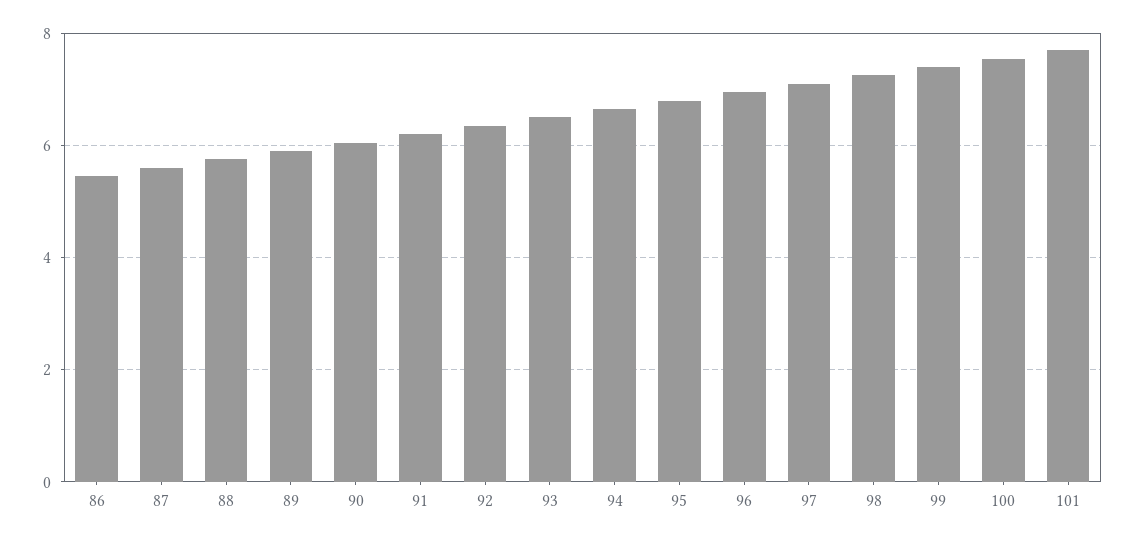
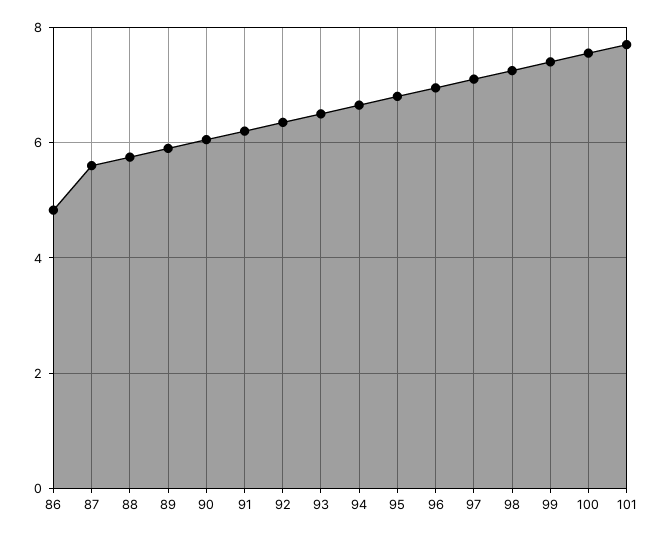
86: 5.4 -> 4.8

